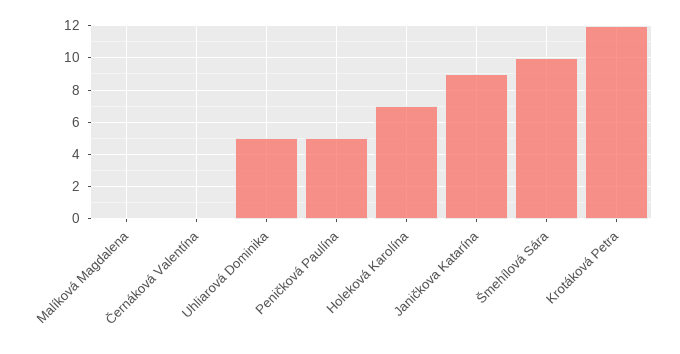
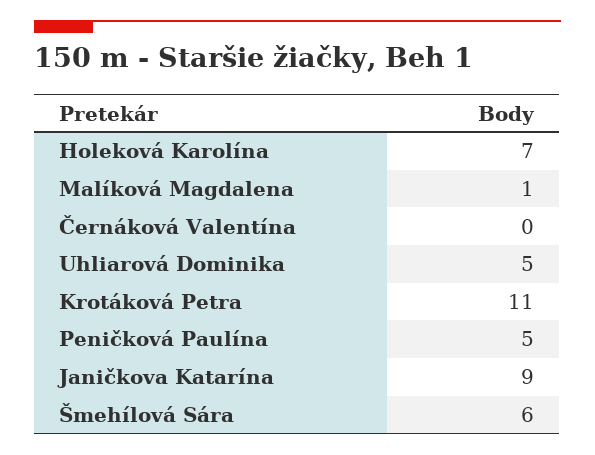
Malíková Magdalena: 0 -> 1
Šmehílová Sára: 10 -> 6
Krotáková Petra: 12 -> 11

